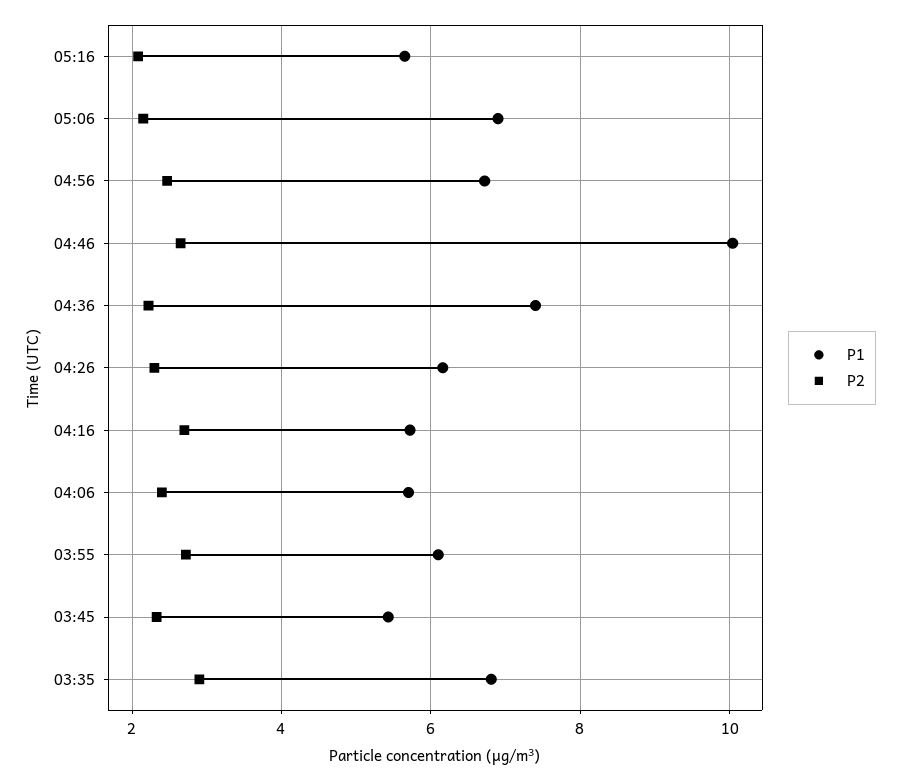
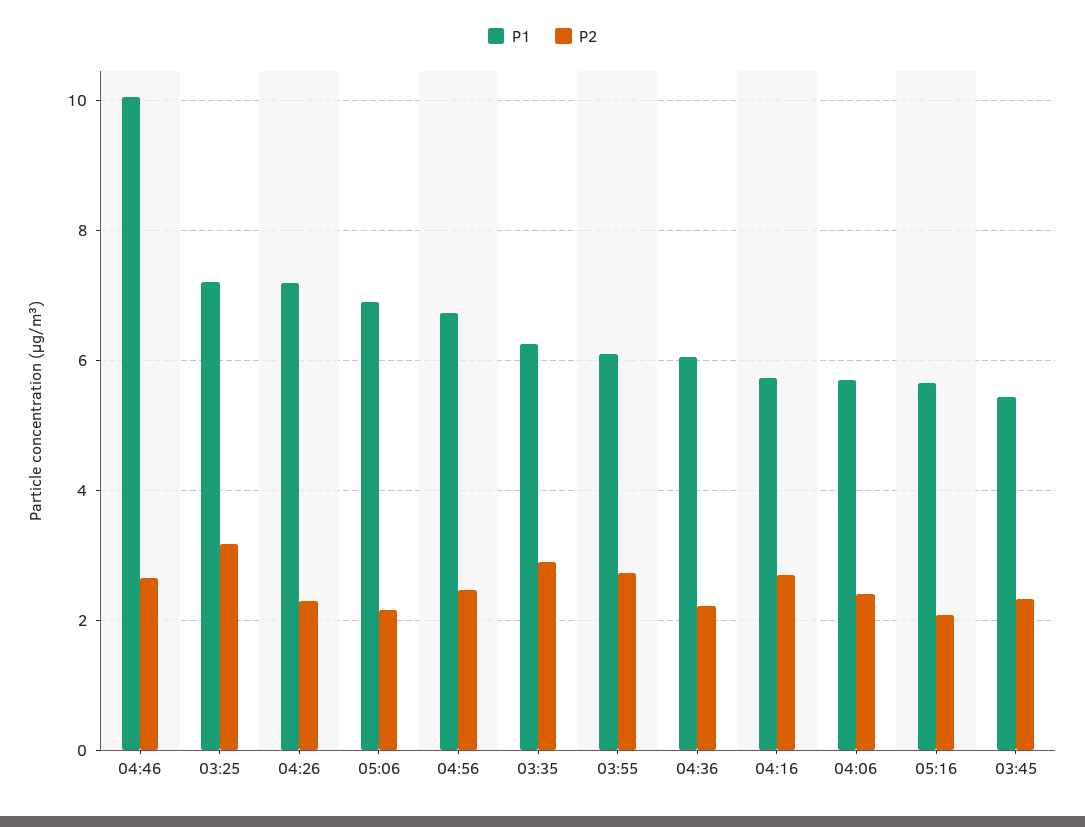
P1, 04:36: 7.4 -> 6
P1, 04:26: 6.2 -> 7.2
P1, 03:35: 6.8 -> 6.2
P1, 03:25: none -> 7.2
P2, 03:25: none -> 3.2

